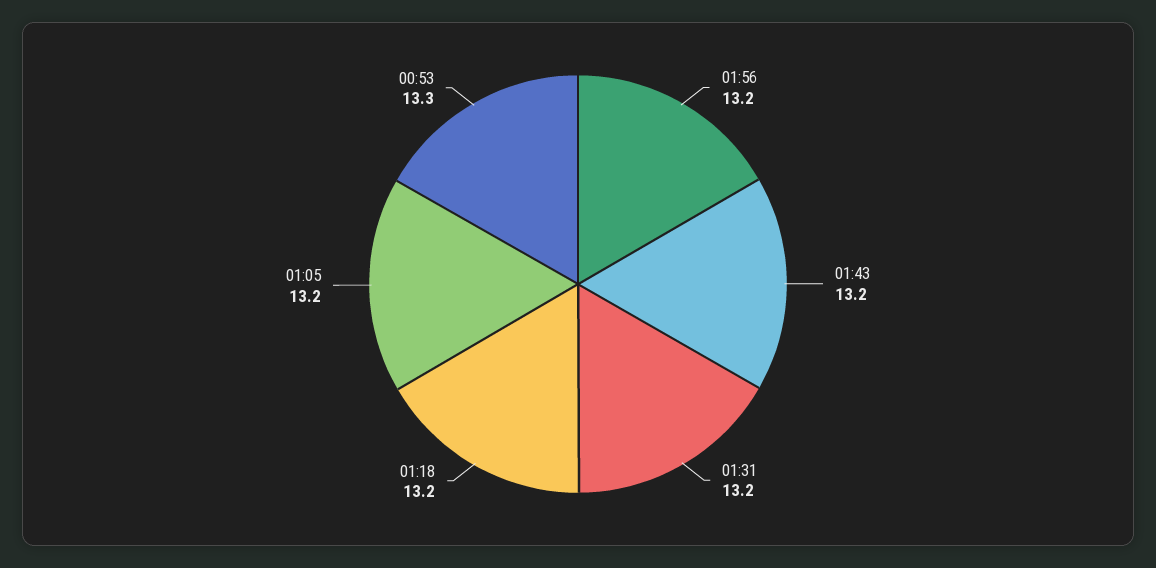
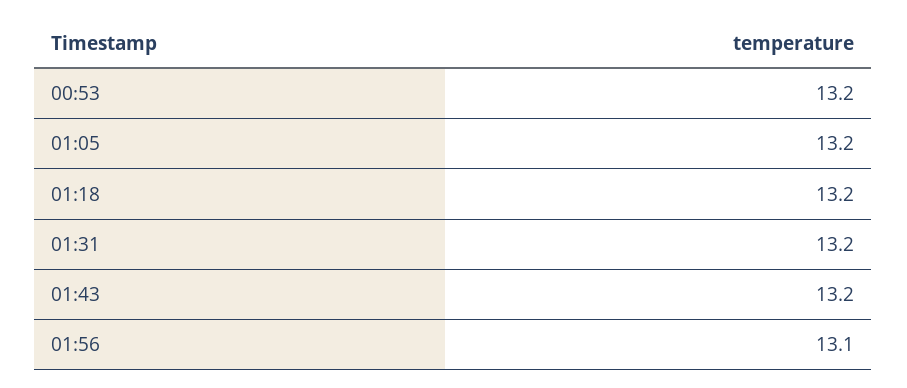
01:56: 13.2 -> 13.1
00:53: 13.3 -> 13.2

